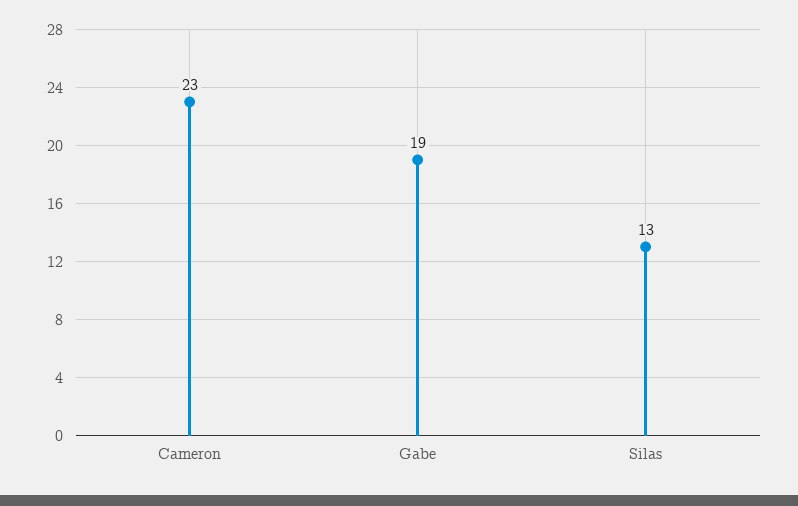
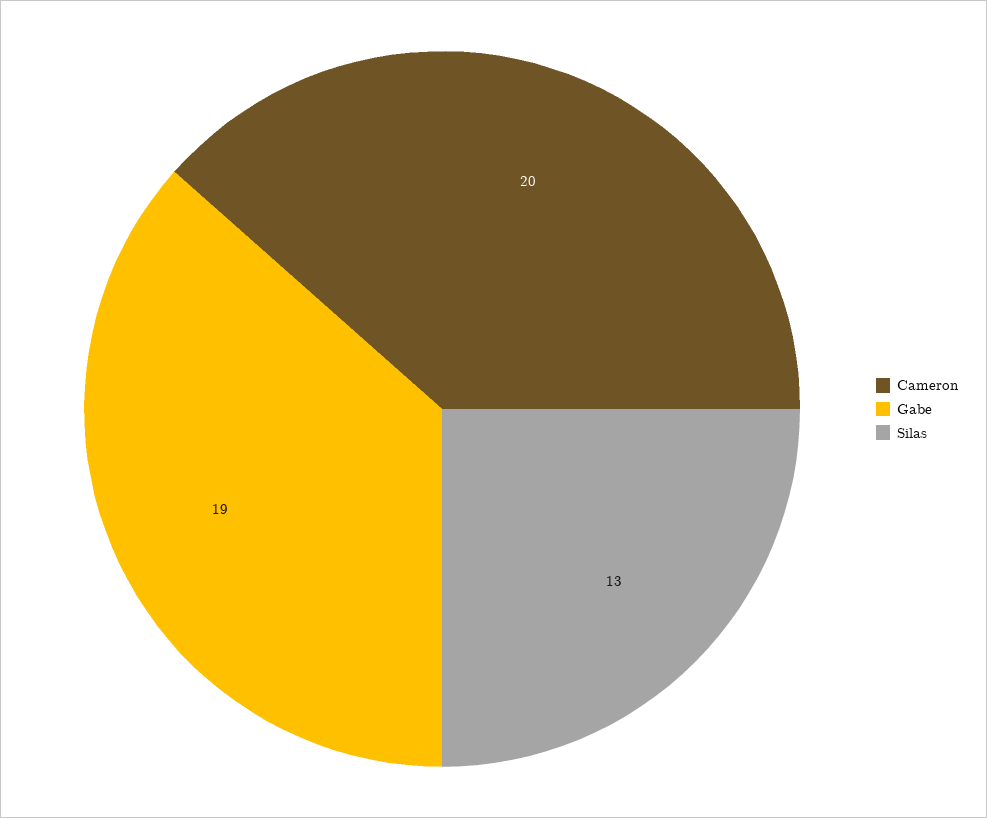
Cameron: 23 -> 20

